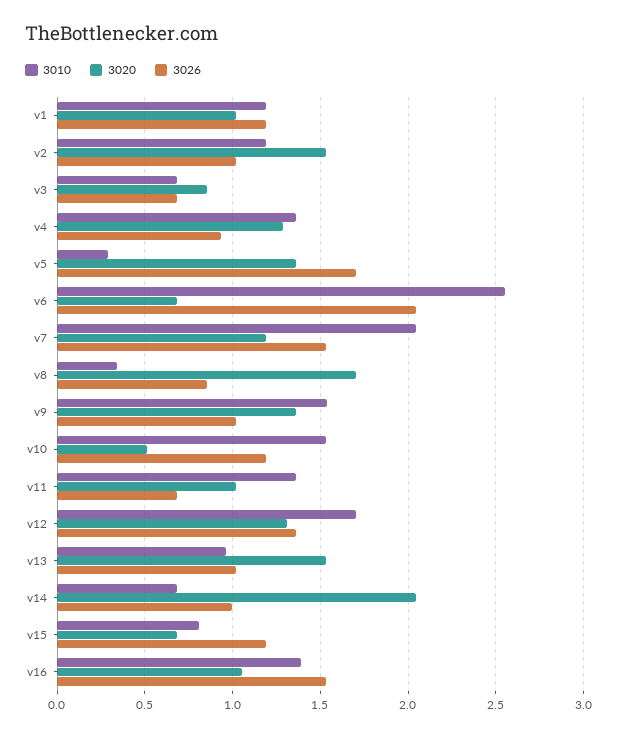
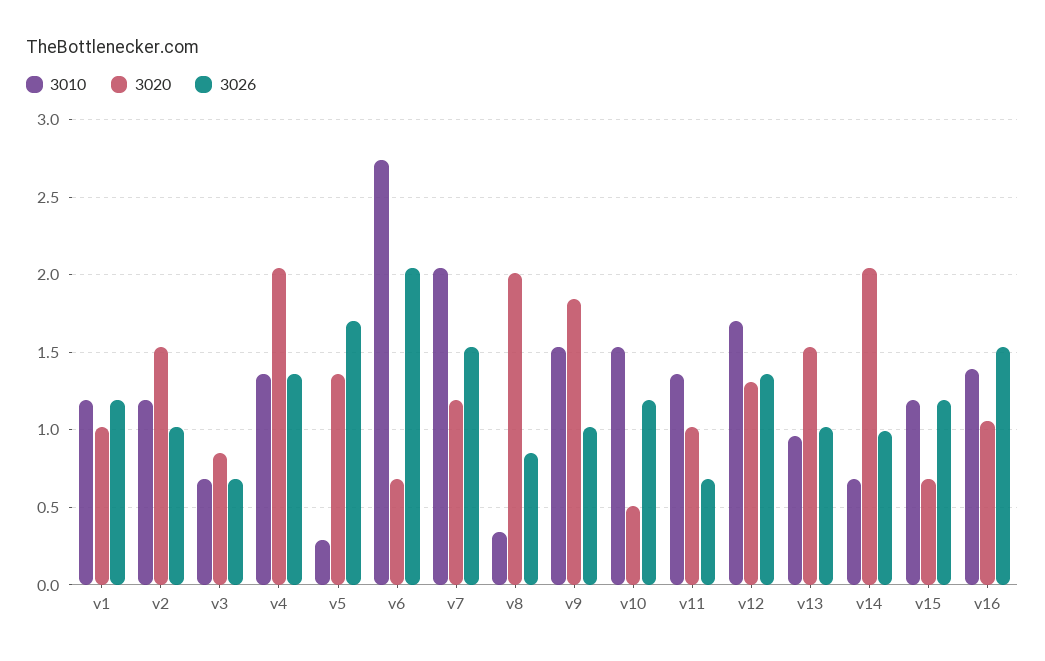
3020, v4: 1.3 -> 2.05
3026, v4: 0.95 -> 1.35
3010, v6: 2.55 -> 2.75
3020, v8: 1.7 -> 2
3020, v9: 1.35 -> 1.85
3010, v15: 0.8 -> 1.2

